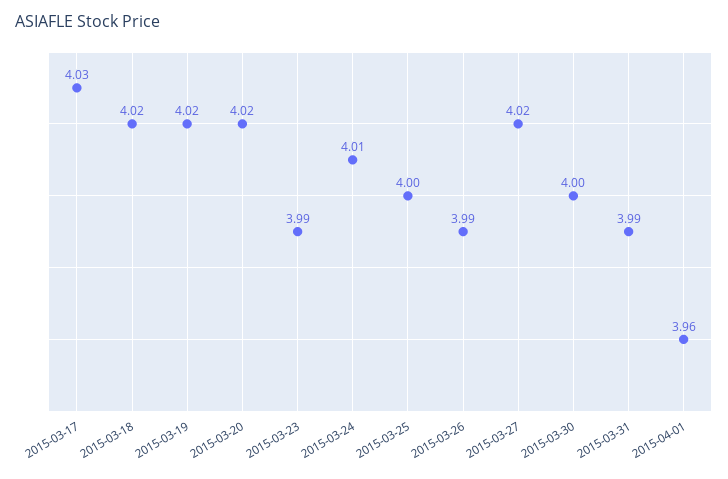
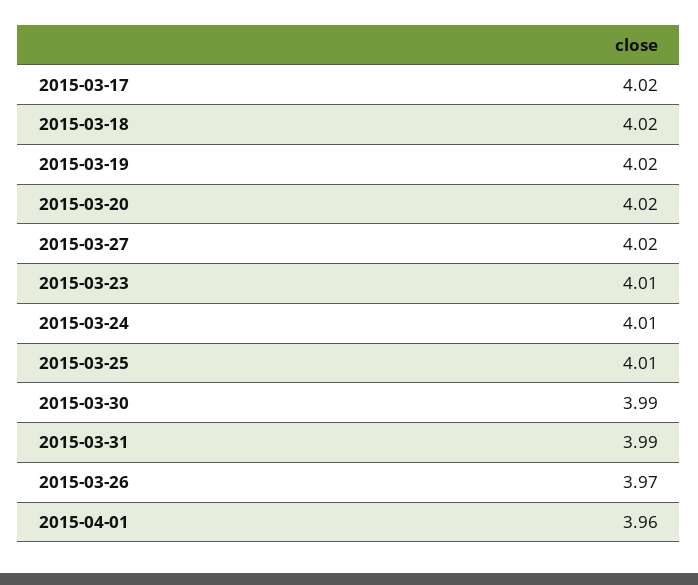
2015-03-17: 4.03 -> 4.02
2015-03-23: 3.99 -> 4.01
2015-03-25: 4 -> 4.01
2015-03-26: 3.99 -> 3.97
2015-03-30: 4 -> 3.99

